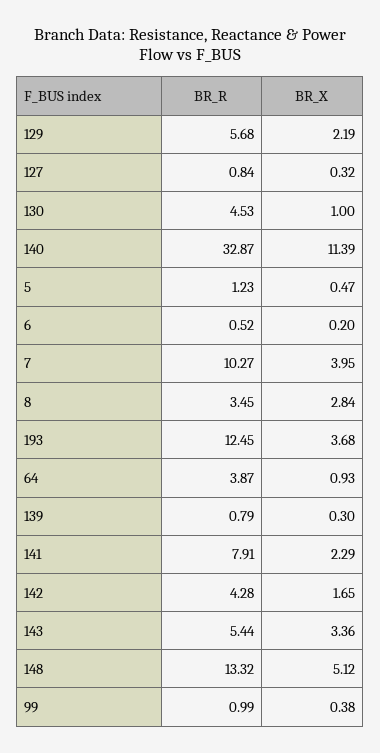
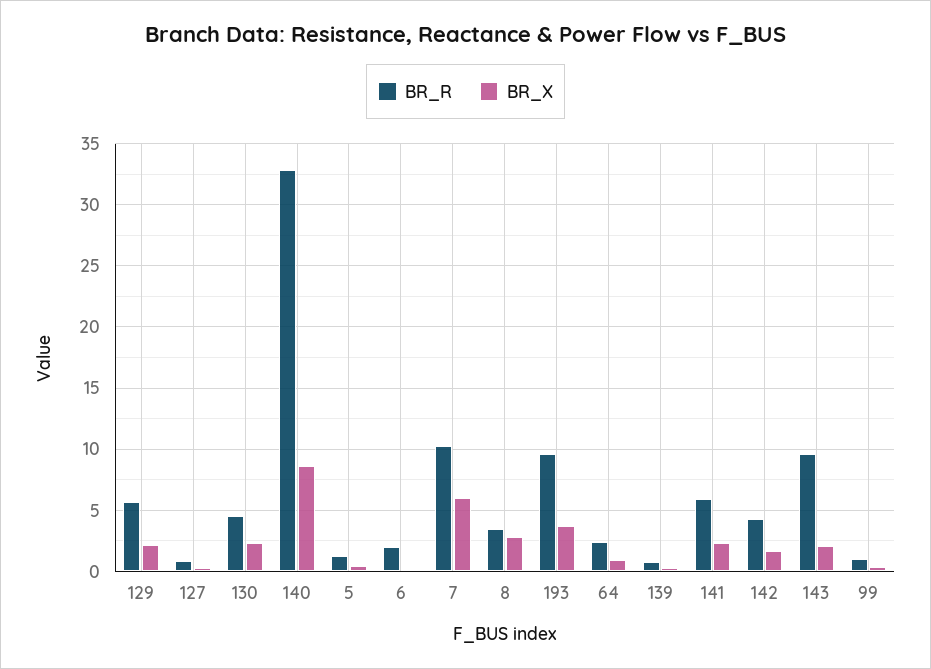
BR_X, 130: 1 -> 2.5
BR_X, 140: 11.39 -> 8.5
BR_R, 6: 0.52 -> 2
BR_X, 7: 3.95 -> 6
BR_R, 193: 12.45 -> 9.5
BR_R, 64: 3.87 -> 2.5
BR_R, 141: 7.91 -> 6
BR_R, 143: 5.44 -> 9.5
BR_X, 143: 3.36 -> 2
BR_R, 148: 13.32 -> none
BR_X, 148: 5.12 -> none

